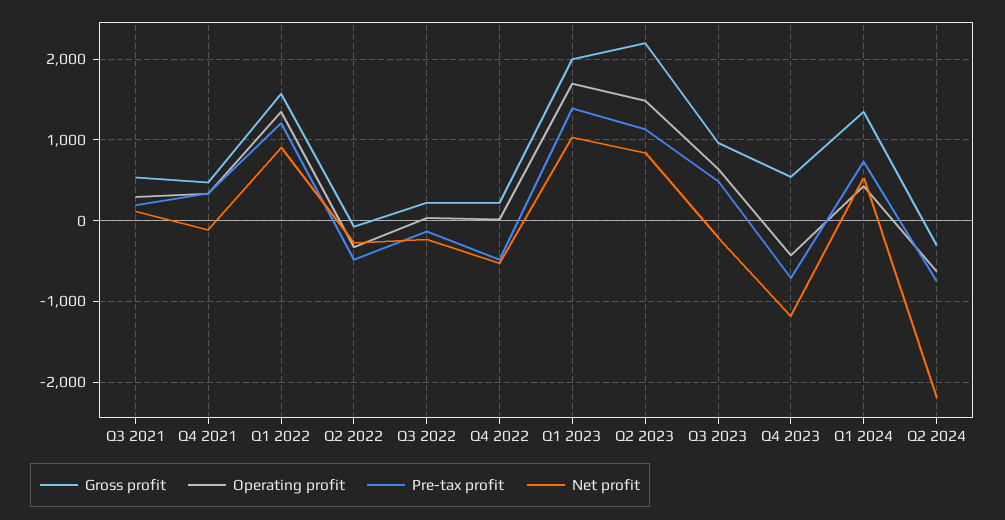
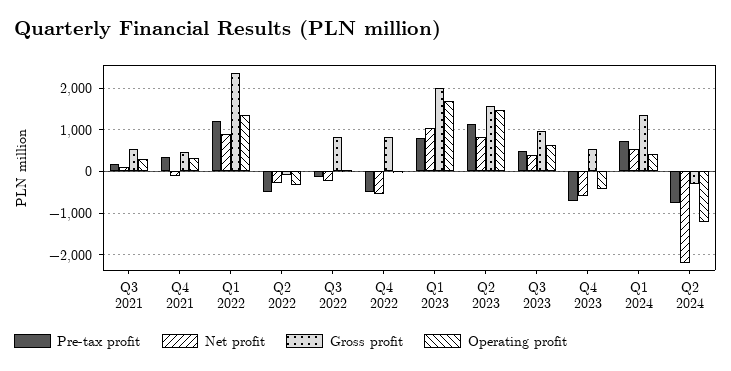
Gross profit, Q1 2022: 1600 -> 2400
Gross profit, Q3 2022: 200 -> 800
Gross profit, Q4 2022: 200 -> 800
Pre-tax profit, Q1 2023: 1400 -> 800
Gross profit, Q2 2023: 2200 -> 1600
Net profit, Q3 2023: -200 -> 400
Net profit, Q4 2023: -1200 -> -600
Operating profit, Q2 2024: -600 -> -1200

